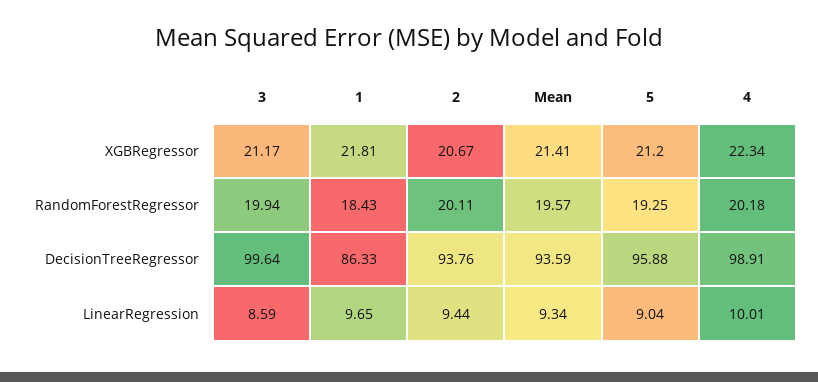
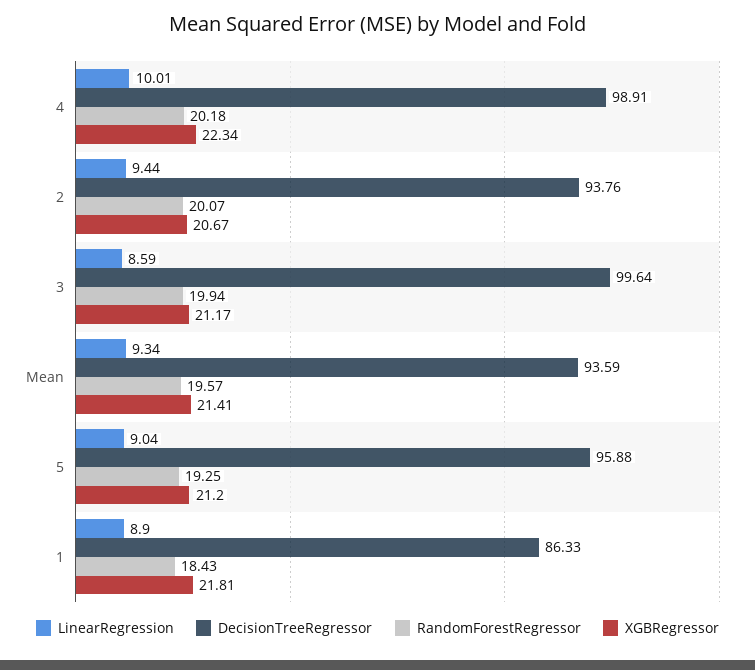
RandomForestRegressor, 2: 20.11 -> 20.07
LinearRegression, 1: 9.65 -> 8.9

